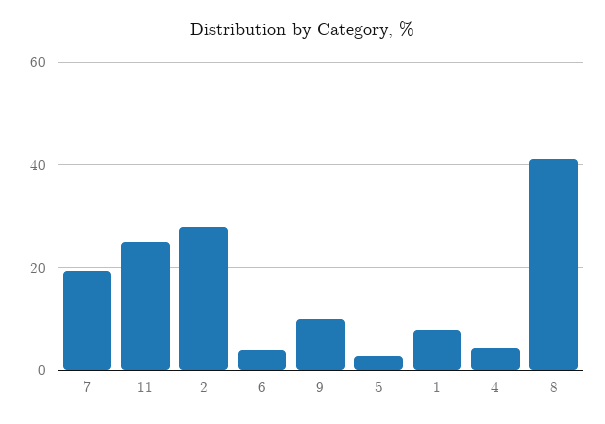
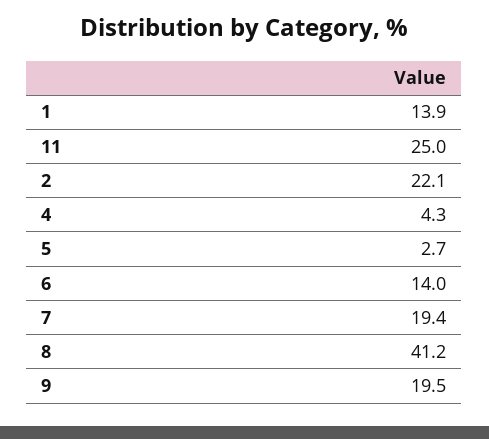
2: 28 -> 22.1
6: 4 -> 14
9: 10 -> 19.5
1: 8 -> 13.9

